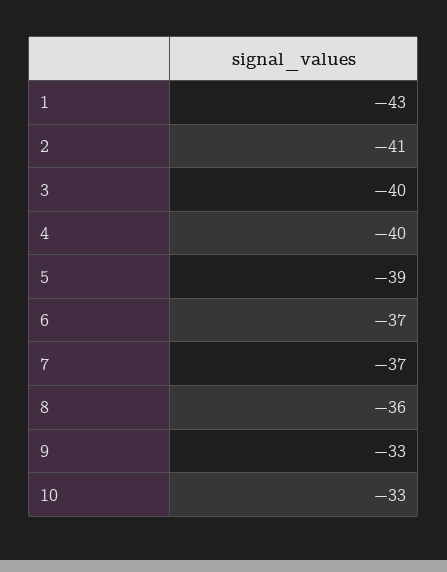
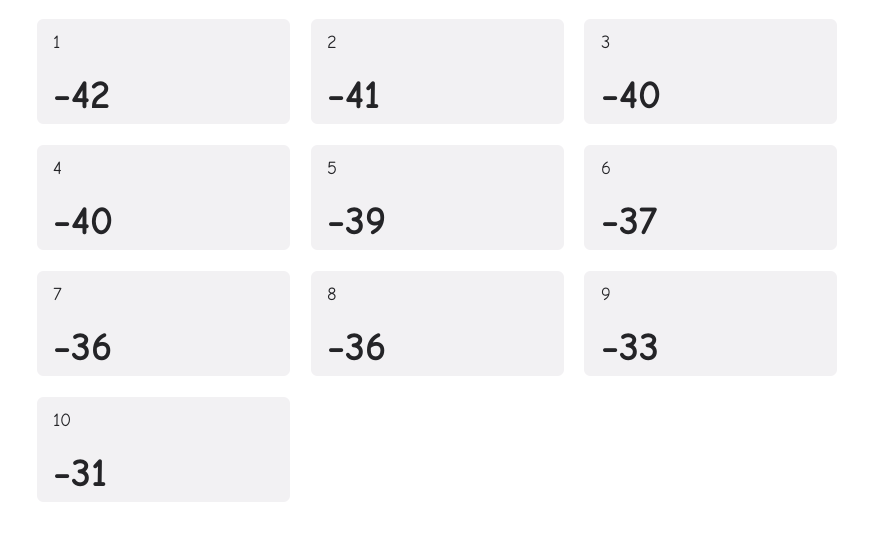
1: -43 -> -42
7: -37 -> -36
10: -33 -> -31

